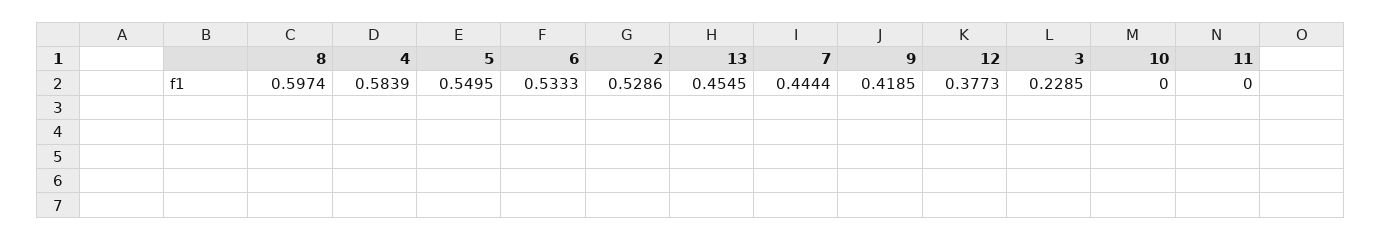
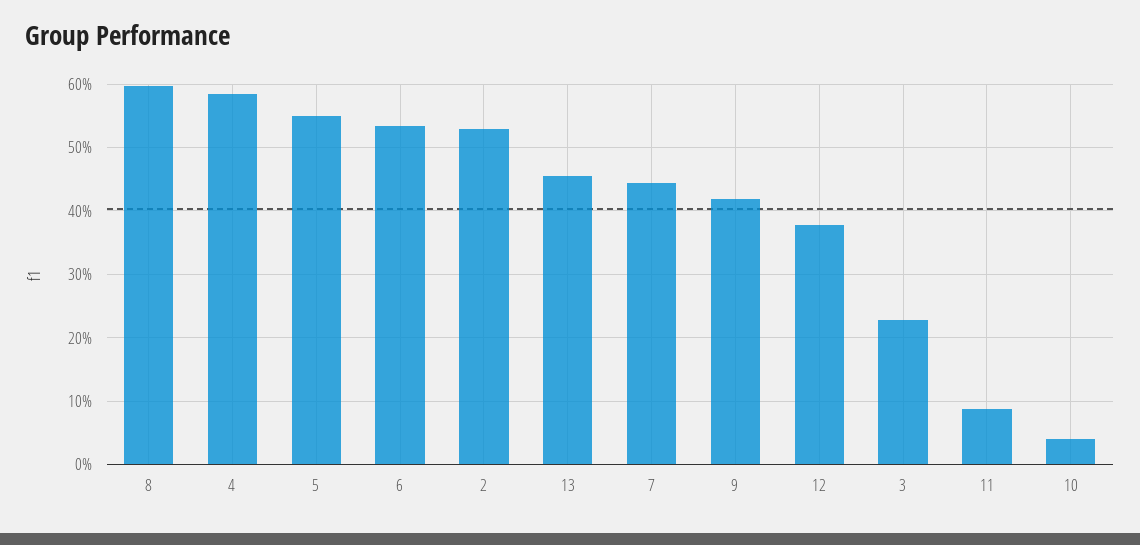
10: 0 -> 0.04
11: 0 -> 0.09

